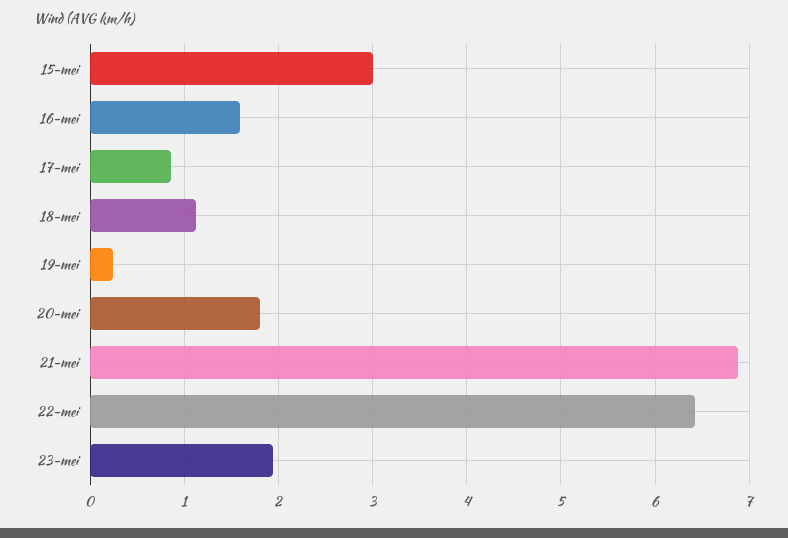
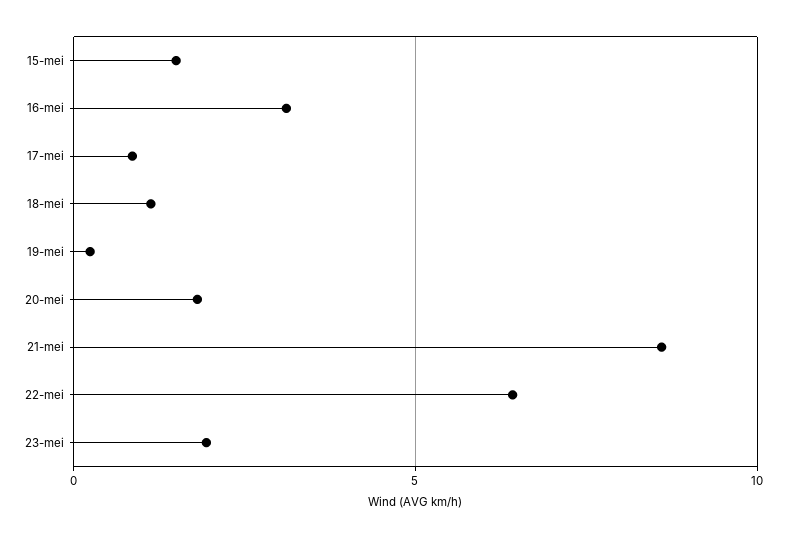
15-mei: 3 -> 1.5
16-mei: 1.6 -> 3
21-mei: 6.9 -> 8.5

